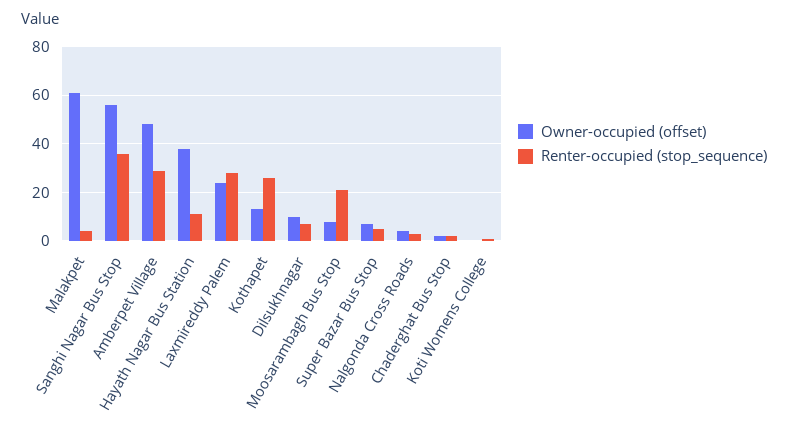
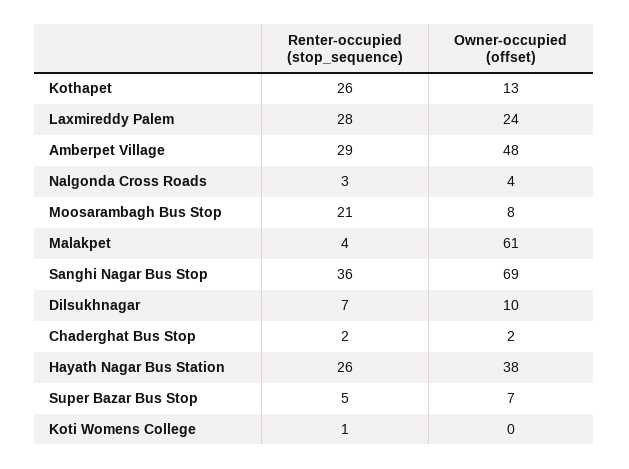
Owner-occupied (offset), Sanghi Nagar Bus Stop: 55 -> 69
Renter-occupied (stop_sequence), Hayath Nagar Bus Station: 10 -> 26

